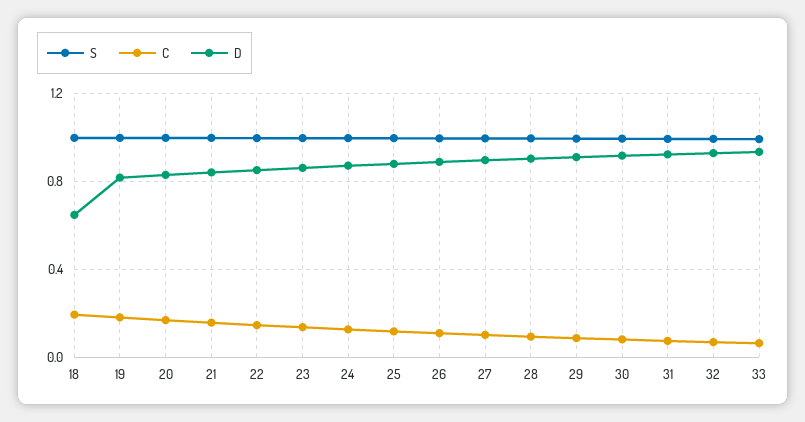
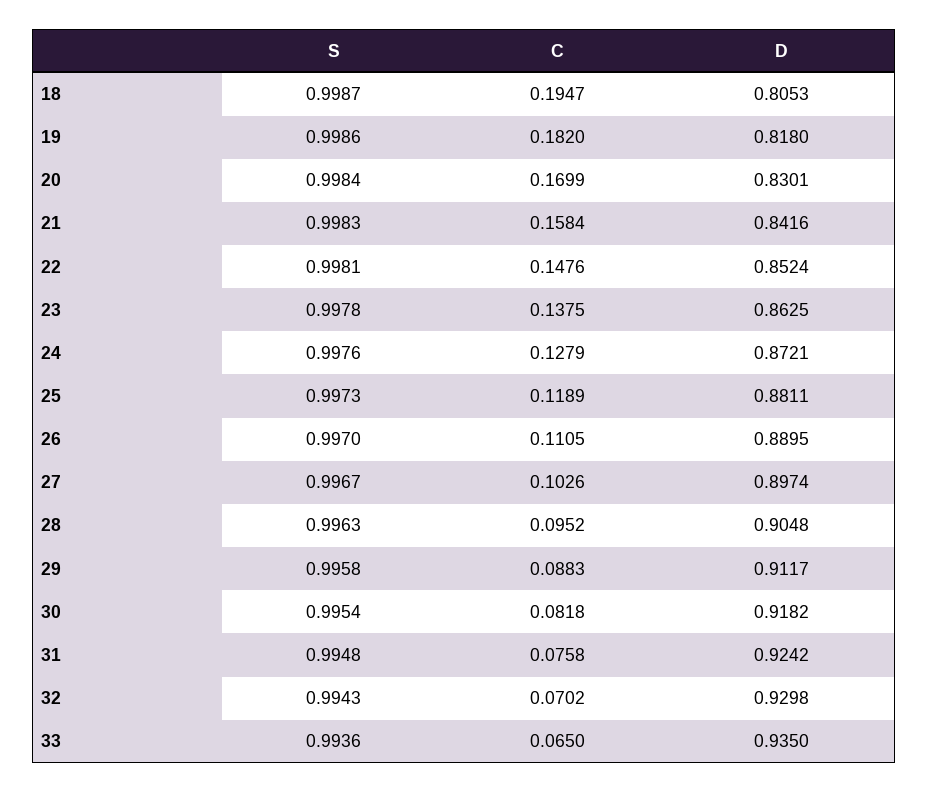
D, 18: 0.65 -> 0.8053

